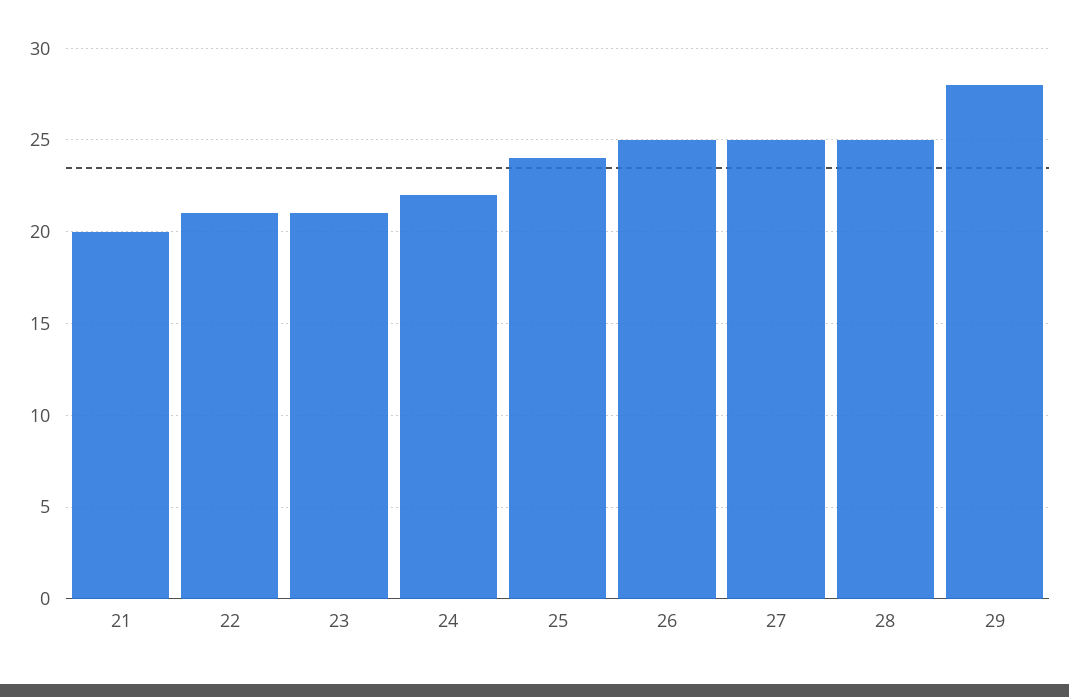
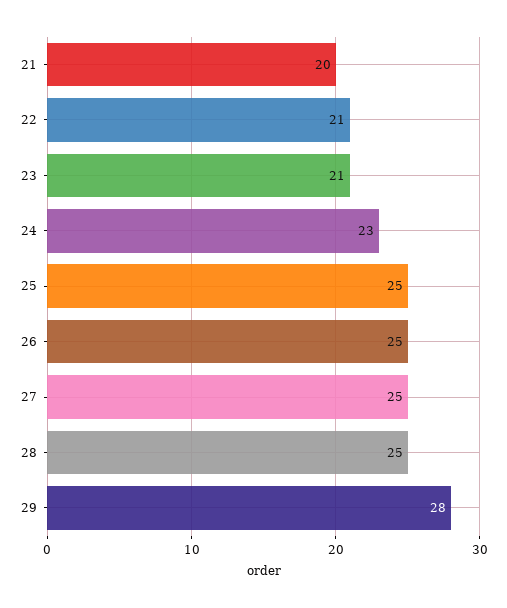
24: 22 -> 23
25: 24 -> 25

